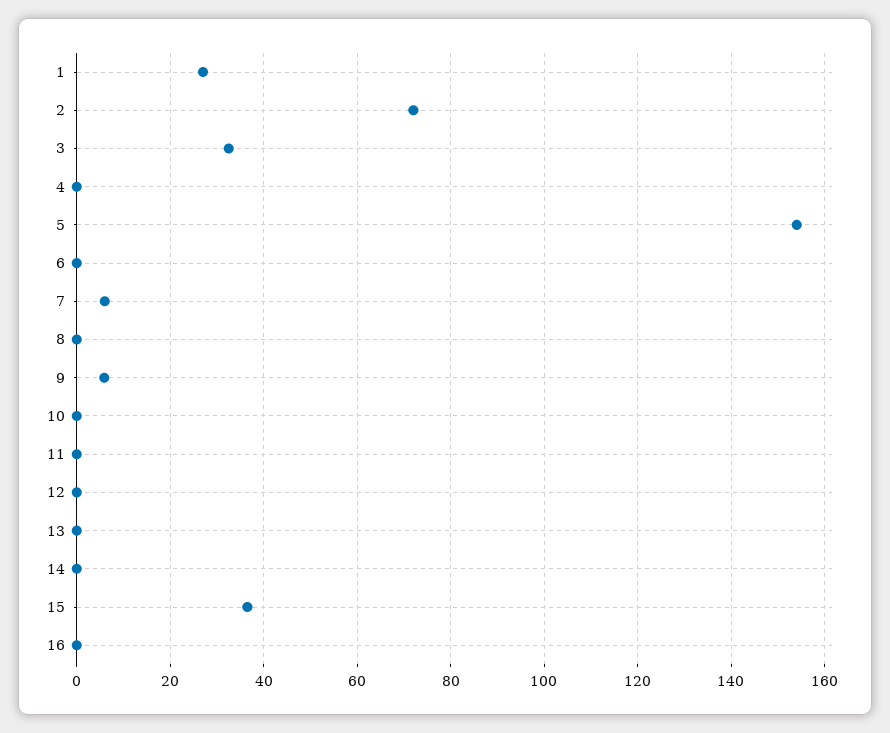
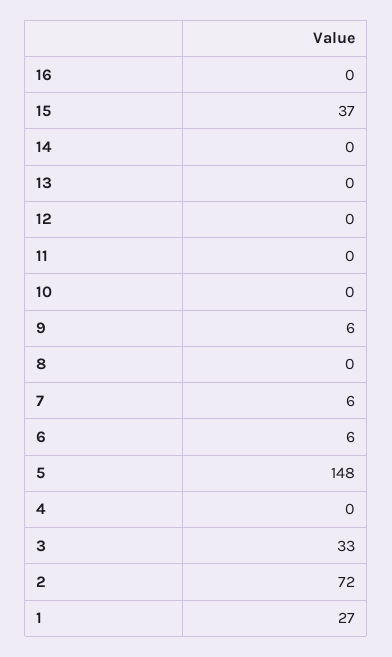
5: 154 -> 148
6: 0 -> 6

